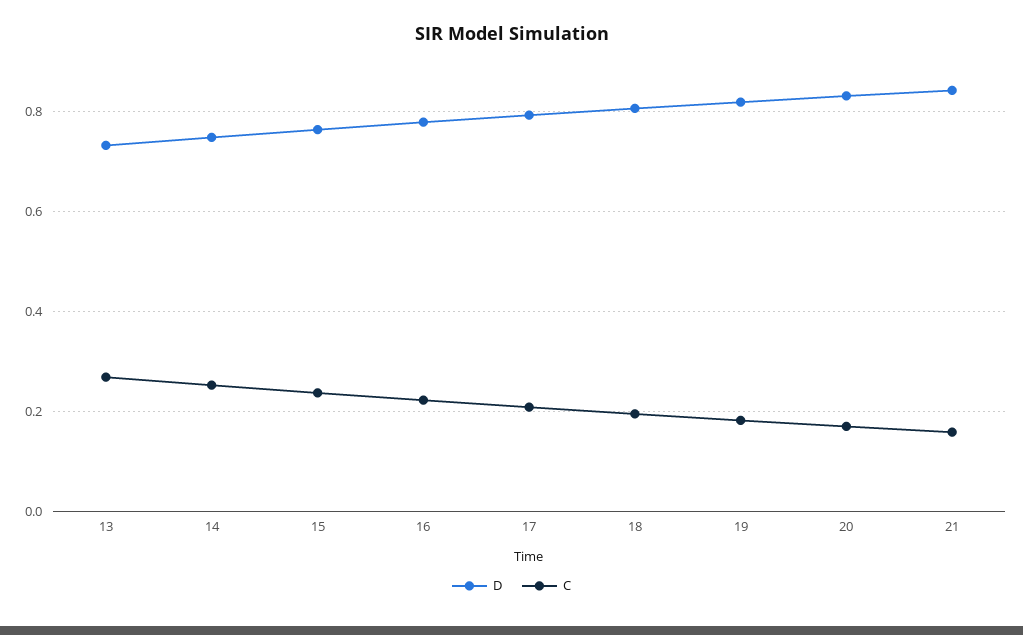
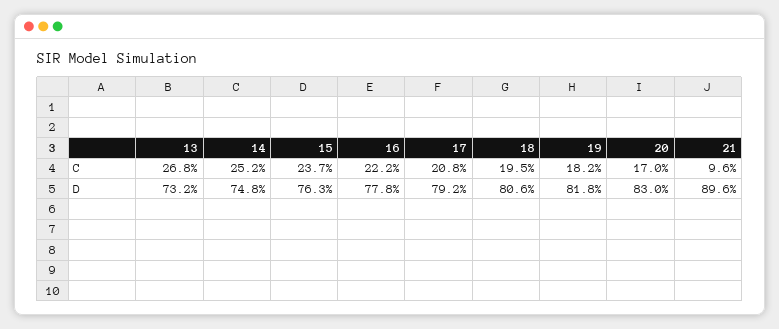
D, 21: 0.84 -> 0.896
C, 21: 0.16 -> 0.096

